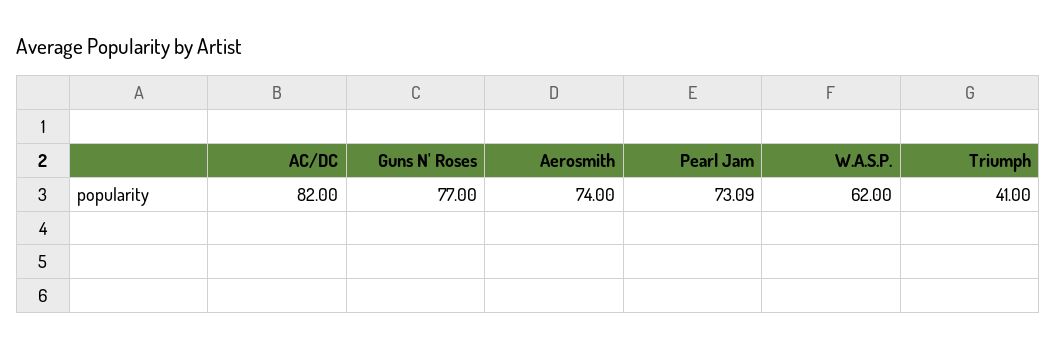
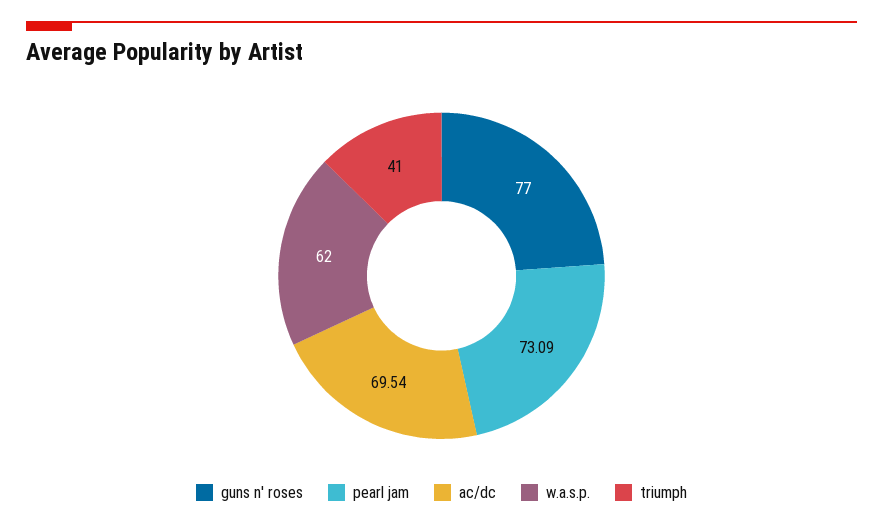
AC/DC: 82 -> 69.54
Aerosmith: 74 -> none

